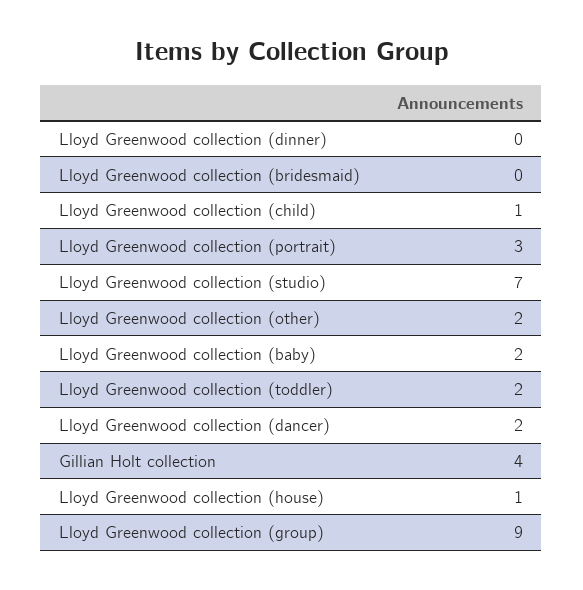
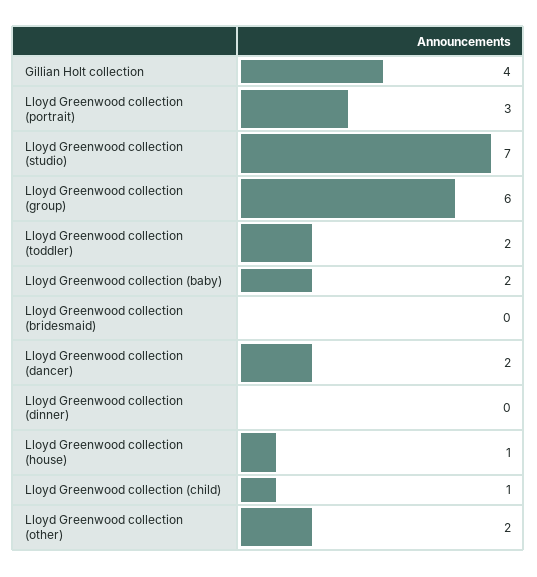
Lloyd Greenwood collection (group): 9 -> 6

